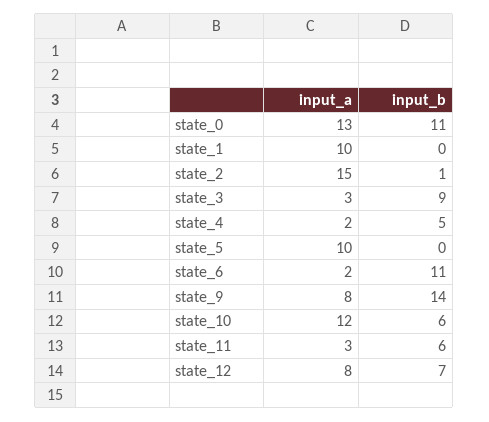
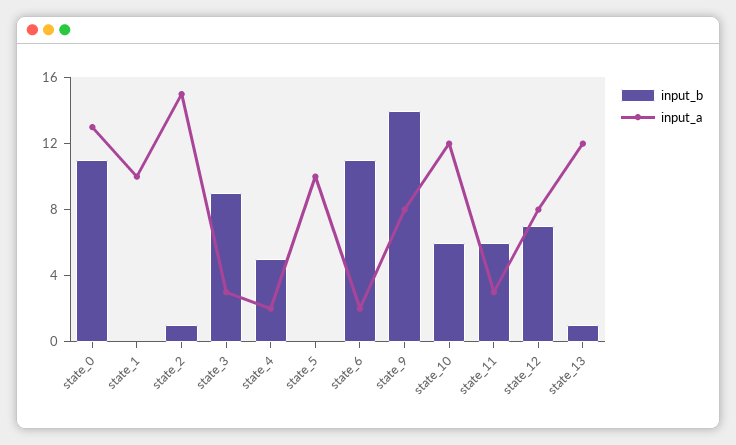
input_b, state_13: none -> 1
input_a, state_13: none -> 12

